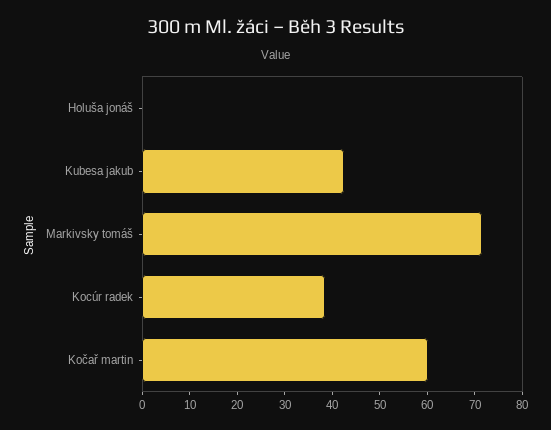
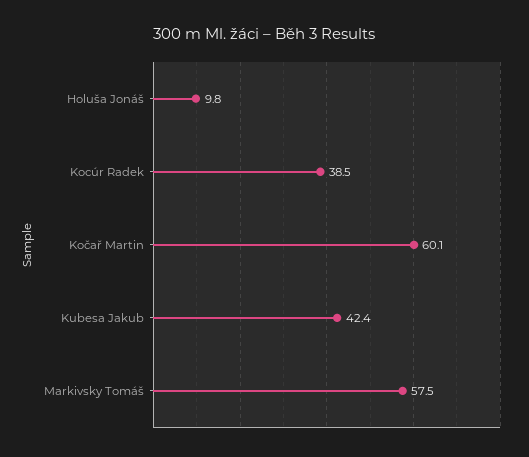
Holuša jonáš: 0 -> 9.8
Markivsky tomáš: 72 -> 57.5

